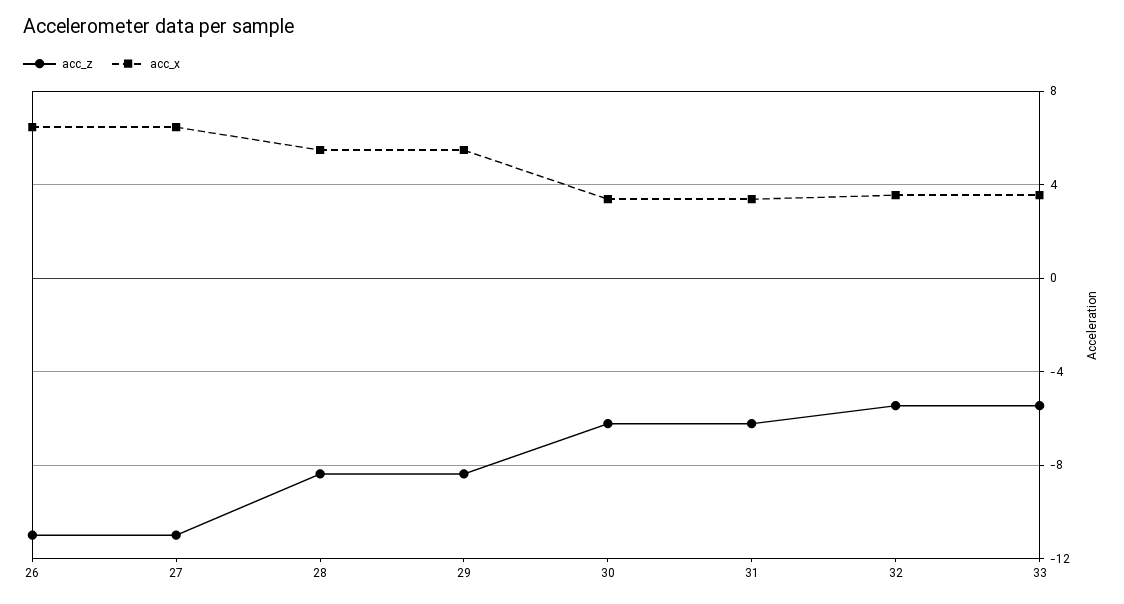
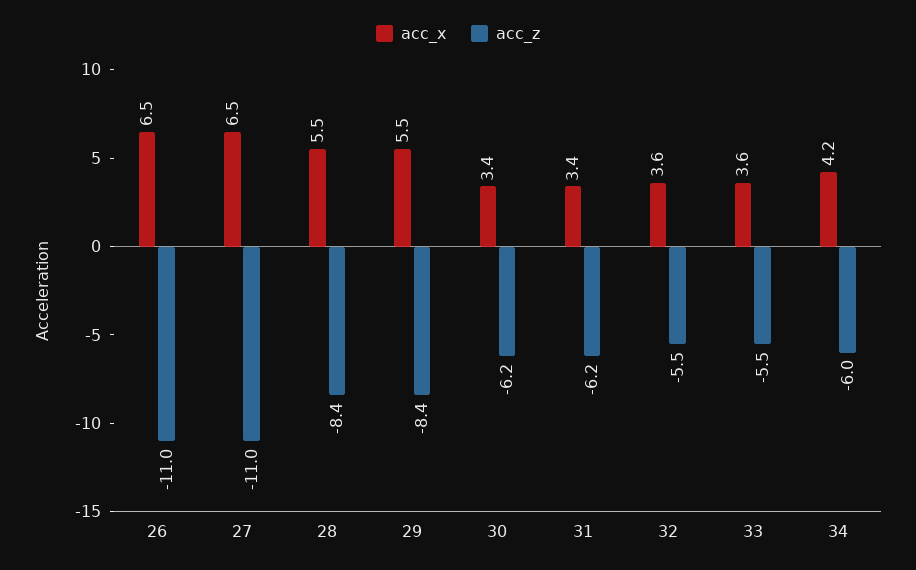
acc_x, 34: none -> 4.2
acc_z, 34: none -> -6

